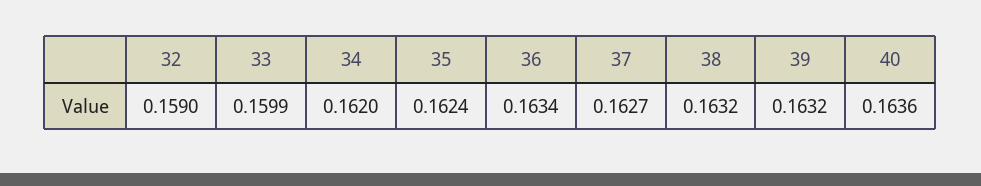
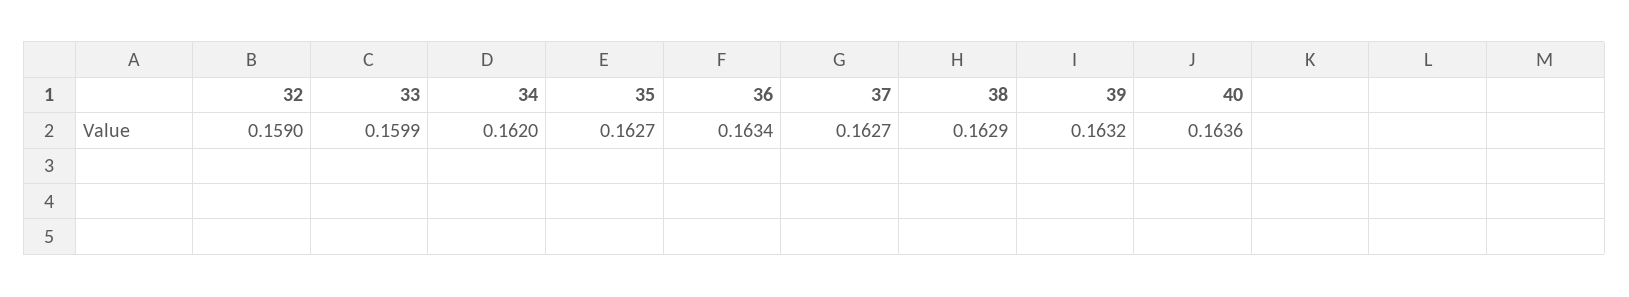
35: 0.1624 -> 0.1627
38: 0.1632 -> 0.1629

